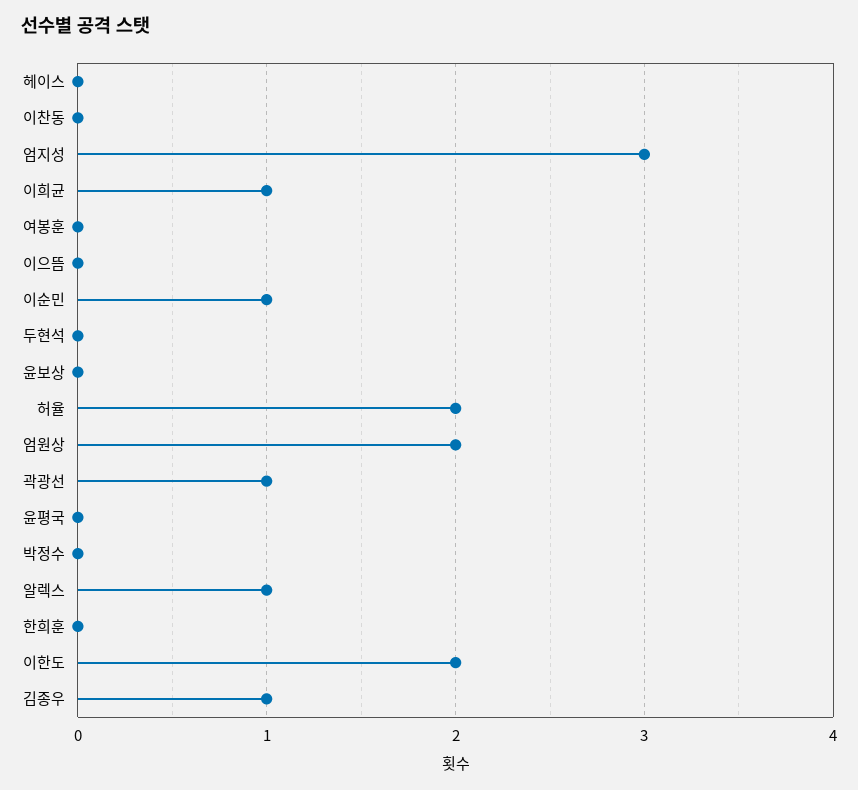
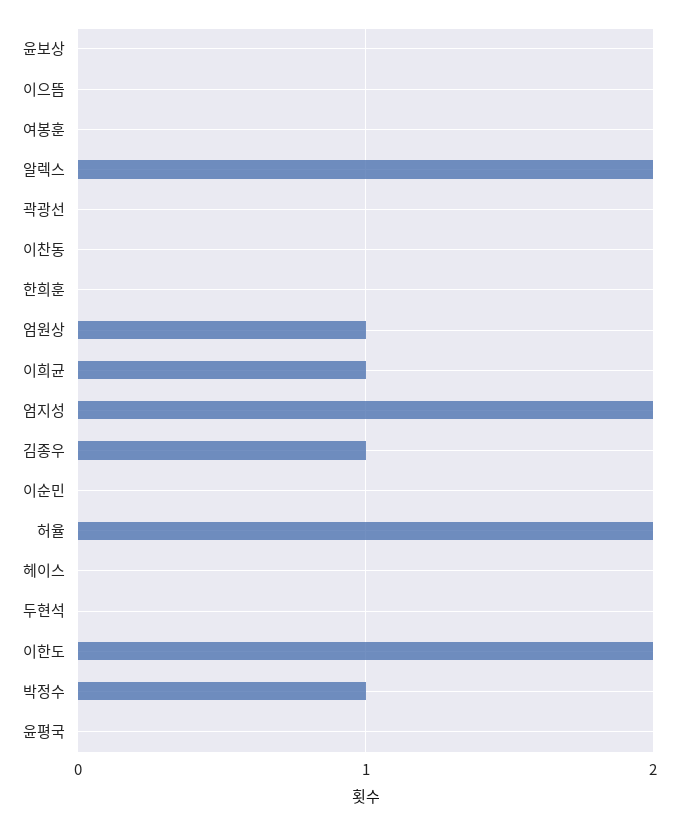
엄지성: 3 -> 2
이순민: 1 -> 0
엄원상: 2 -> 1
곽광선: 1 -> 0
박정수: 0 -> 1
알렉스: 1 -> 2

